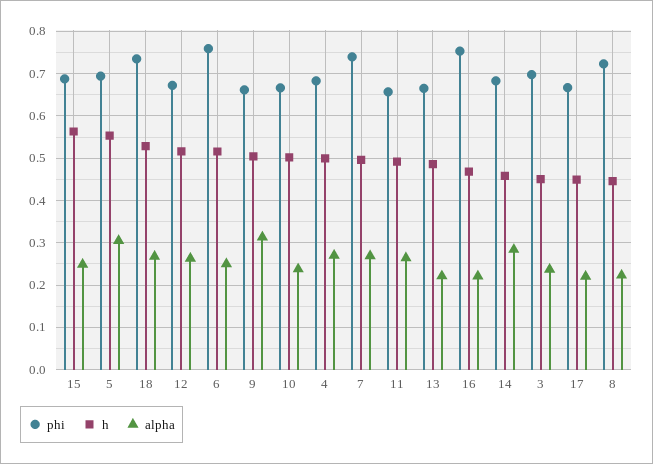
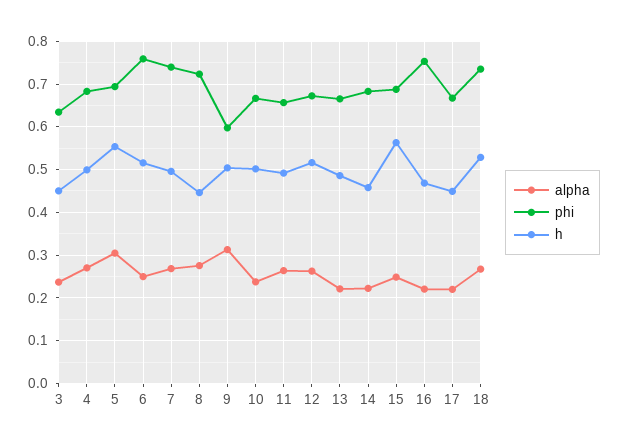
phi, 9: 0.66 -> 0.6
alpha, 14: 0.28 -> 0.22
phi, 3: 0.7 -> 0.64
alpha, 8: 0.22 -> 0.28

